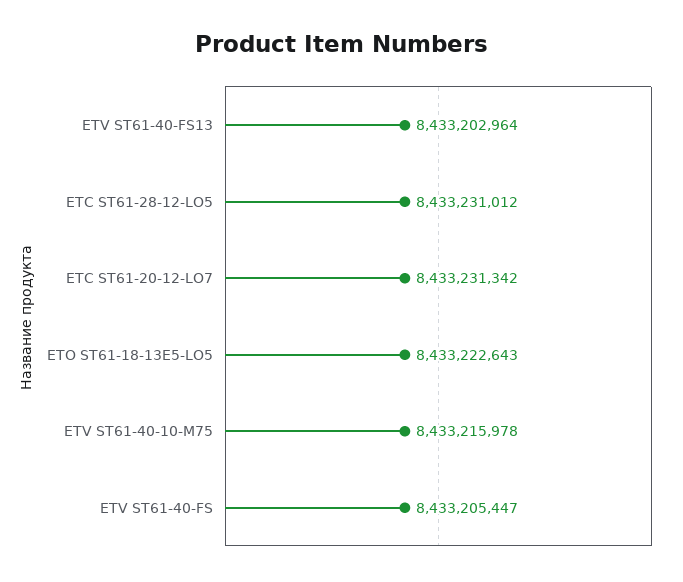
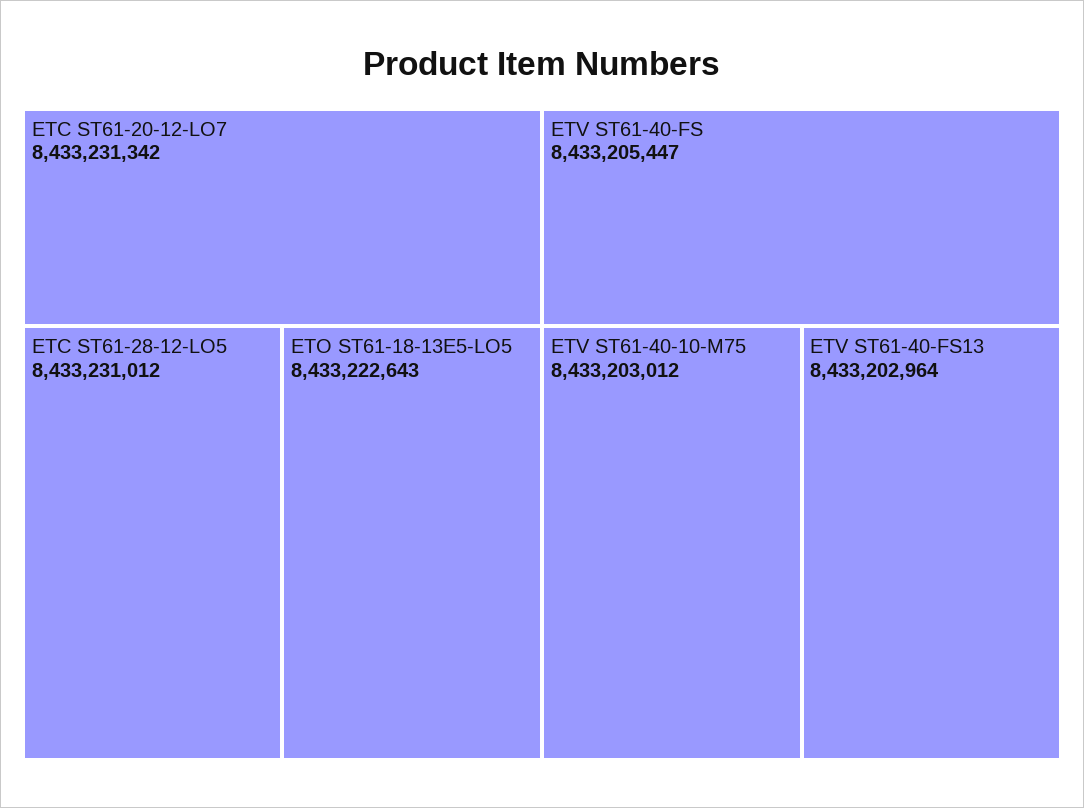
ETV ST61-40-10-M75: 8433215978 -> 8433203012

